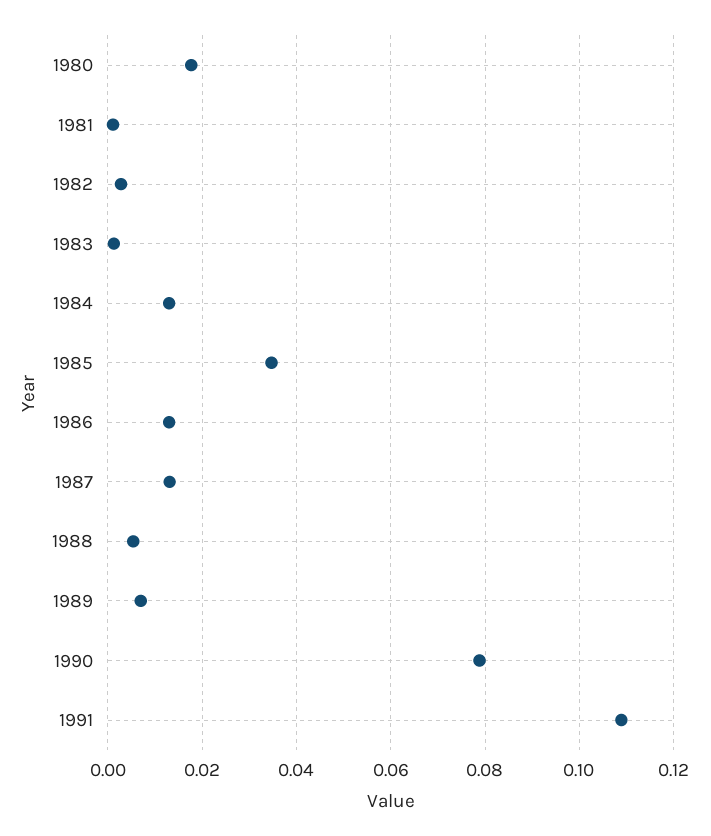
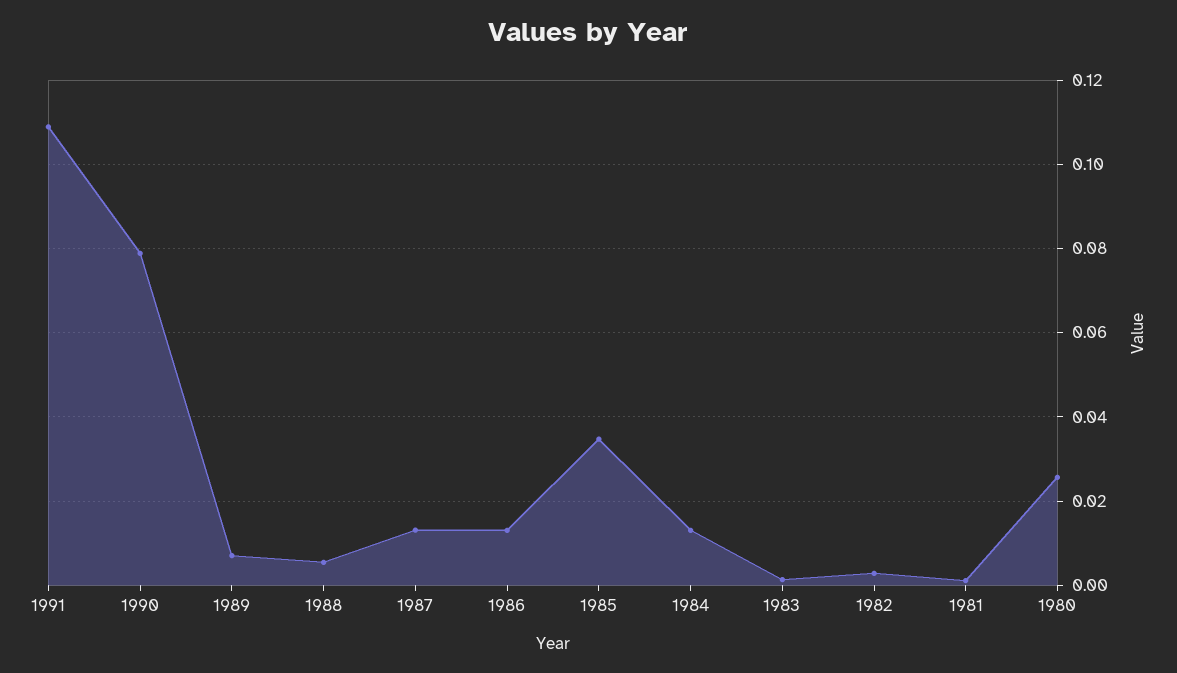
1980: 0.018 -> 0.026

